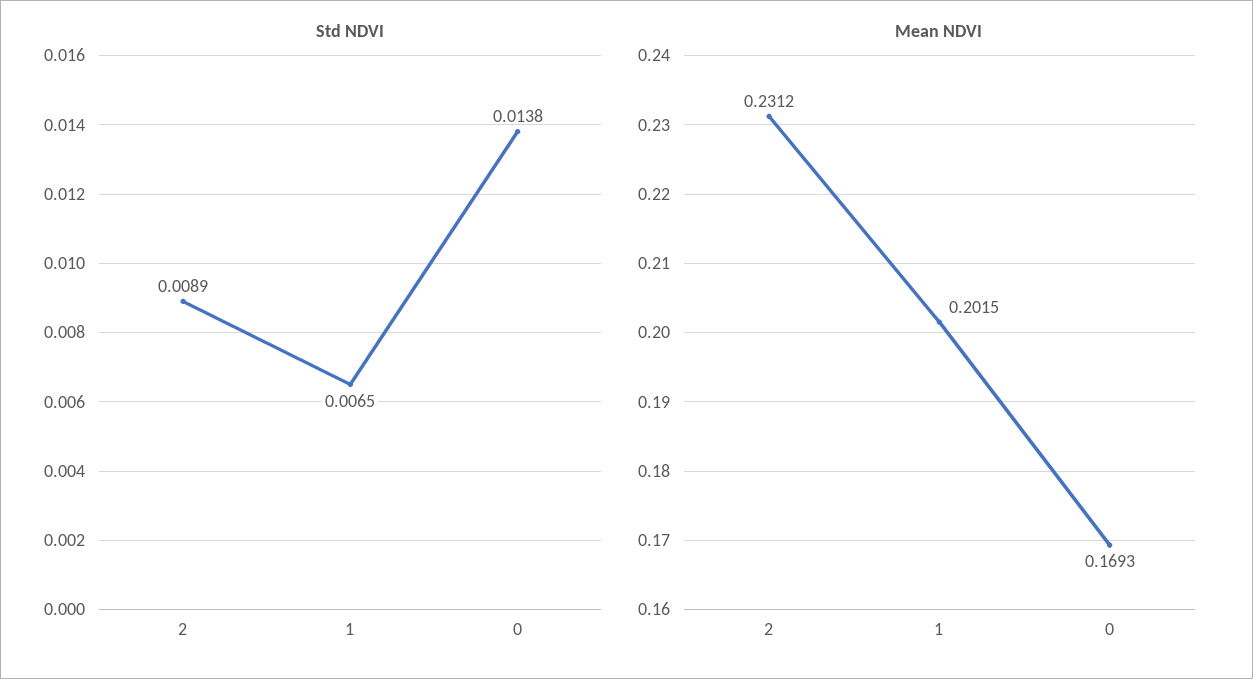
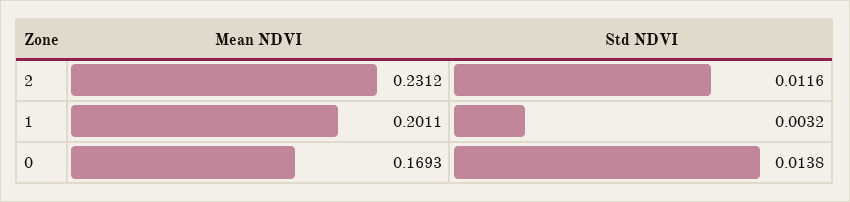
Std NDVI, 2: 0.0089 -> 0.0116
Std NDVI, 1: 0.0065 -> 0.0032
Mean NDVI, 1: 0.2015 -> 0.2011

